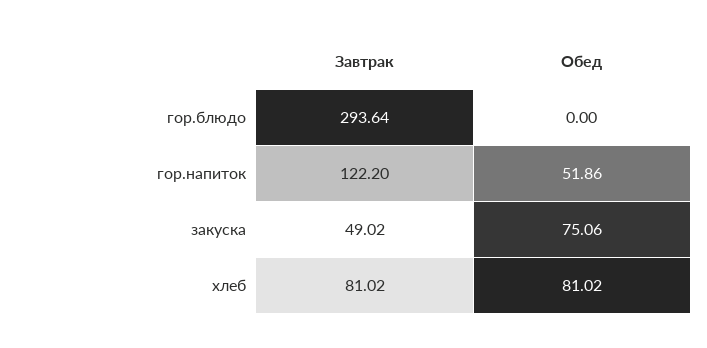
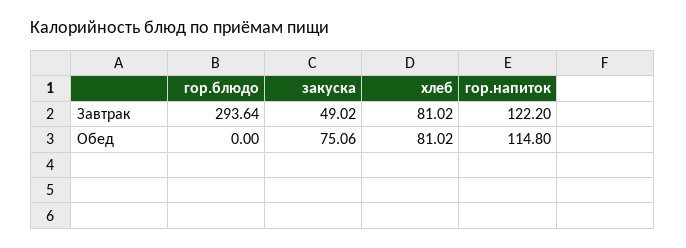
Обед, гор.напиток: 51.86 -> 114.8

